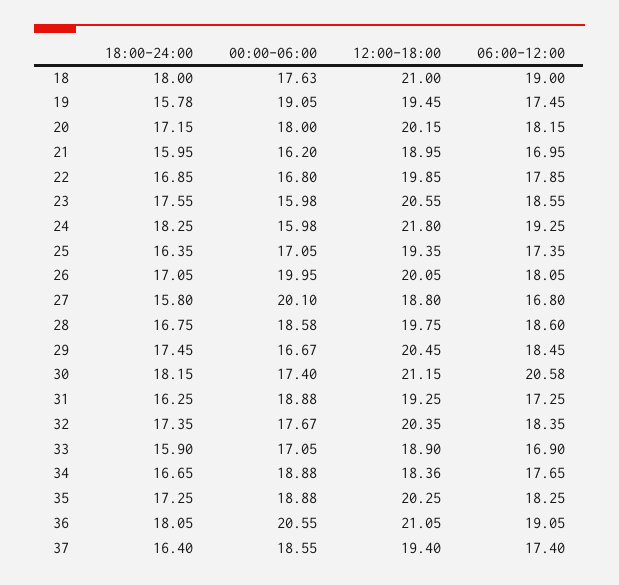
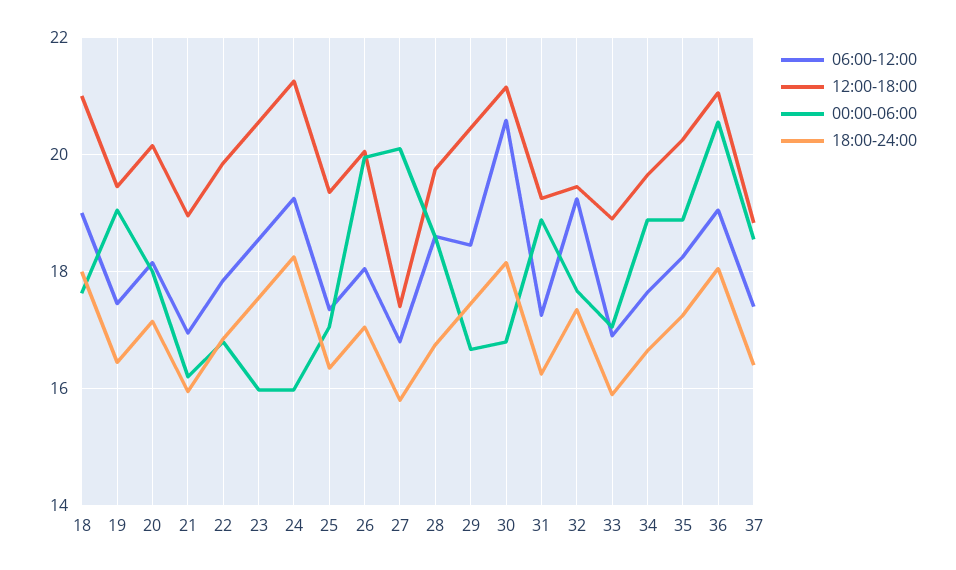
18:00-24:00, 19: 15.78 -> 16.4
12:00-18:00, 24: 21.8 -> 21.2
12:00-18:00, 27: 18.8 -> 17.4
00:00-06:00, 30: 17.4 -> 16.8
12:00-18:00, 32: 20.35 -> 19.4
06:00-12:00, 32: 18.35 -> 19.2
12:00-18:00, 34: 18.36 -> 19.6
12:00-18:00, 37: 19.4 -> 18.8

